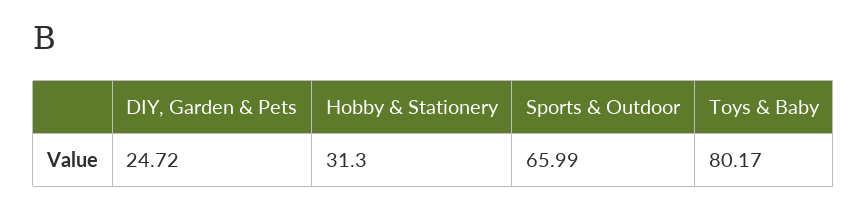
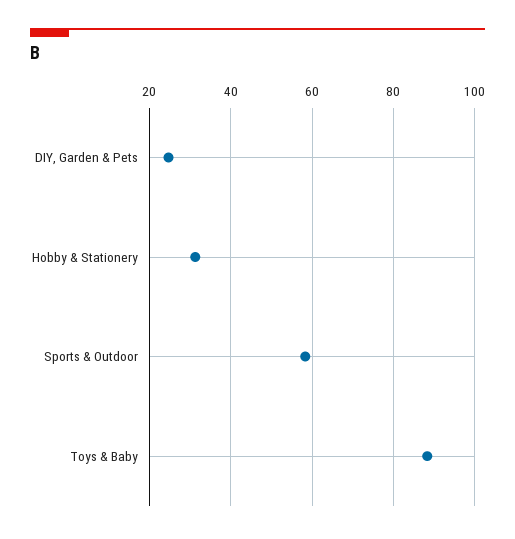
Sports & Outdoor: 65.99 -> 58
Toys & Baby: 80.17 -> 88

